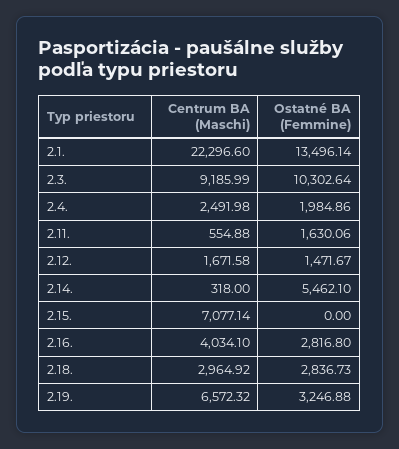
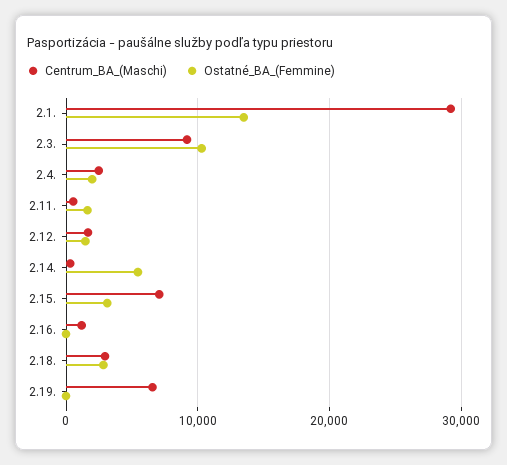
Centrum BA (Maschi), 2.1.: 22296.6 -> 29000
Ostatné BA (Femmine), 2.15.: 0 -> 3000
Centrum BA (Maschi), 2.16.: 4034.1 -> 1000
Ostatné BA (Femmine), 2.16.: 2816.8 -> 0
Ostatné BA (Femmine), 2.19.: 3246.88 -> 0

